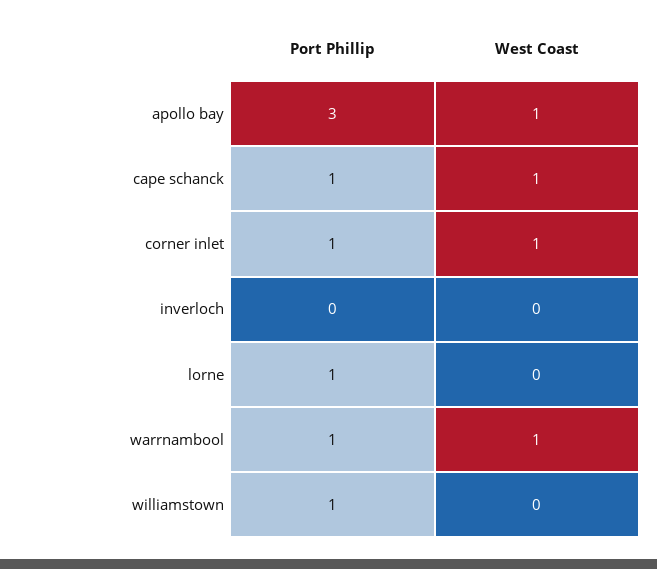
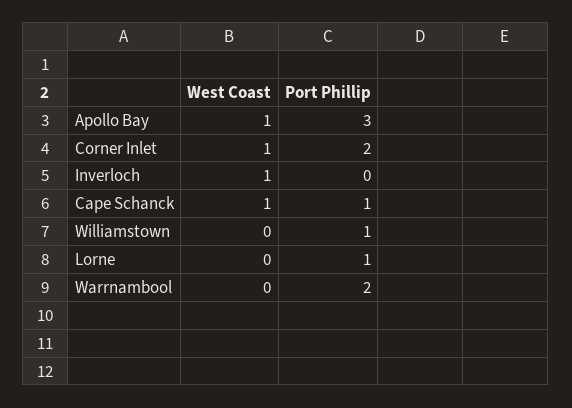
Port Phillip, corner inlet: 1 -> 2
West Coast, inverloch: 0 -> 1
Port Phillip, warrnambool: 1 -> 2
West Coast, warrnambool: 1 -> 0

